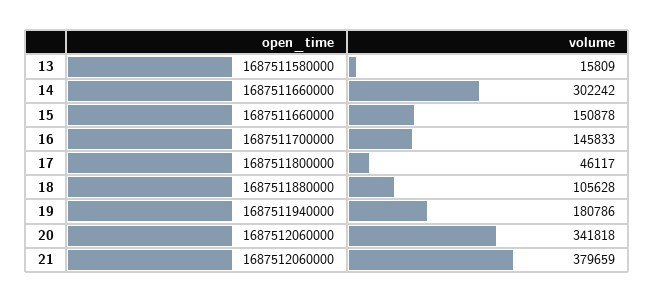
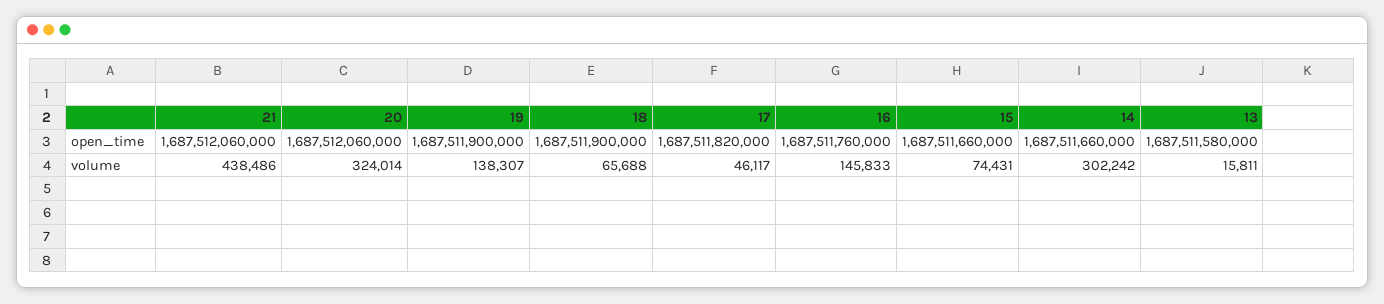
volume, 13: 15809 -> 15811
volume, 15: 150878 -> 74431
open_time, 16: 1687511700000 -> 1687511760000
open_time, 17: 1687511800000 -> 1687511820000
open_time, 18: 1687511880000 -> 1687511900000
volume, 18: 105628 -> 65688
open_time, 19: 1687511940000 -> 1687511900000
volume, 19: 180786 -> 138307
volume, 20: 341818 -> 324014
volume, 21: 379659 -> 438486

